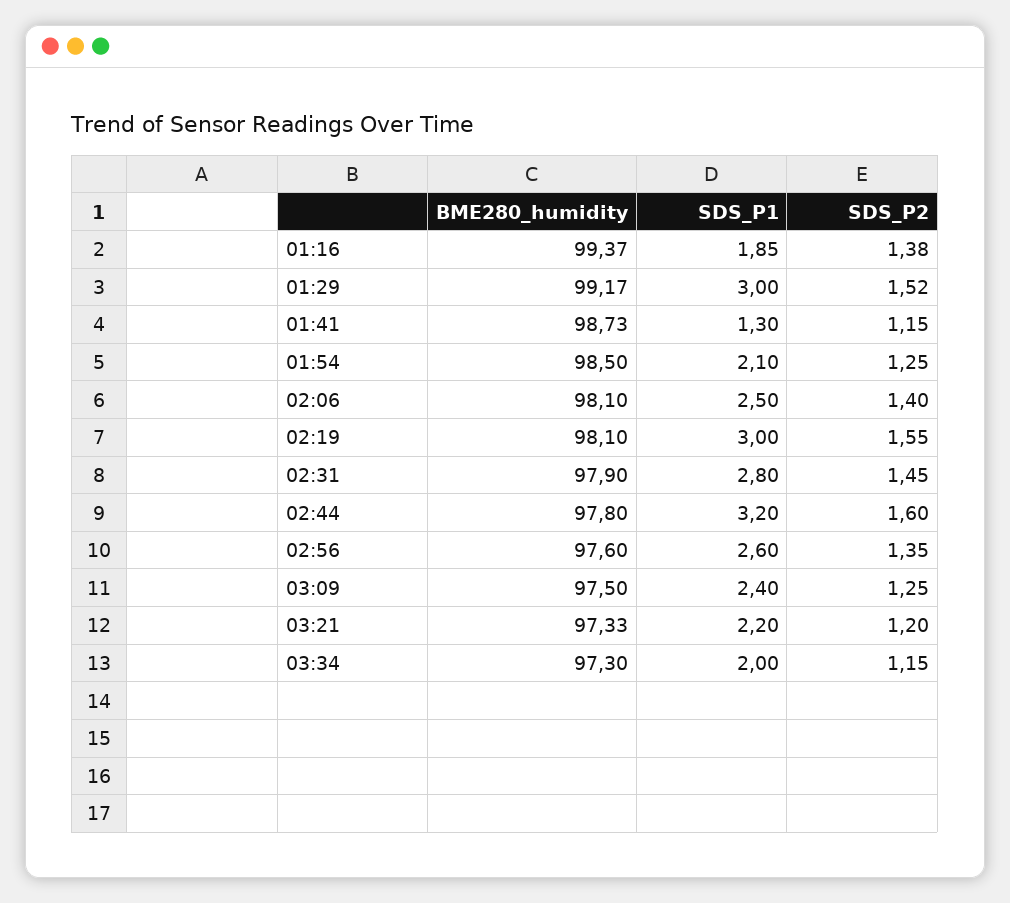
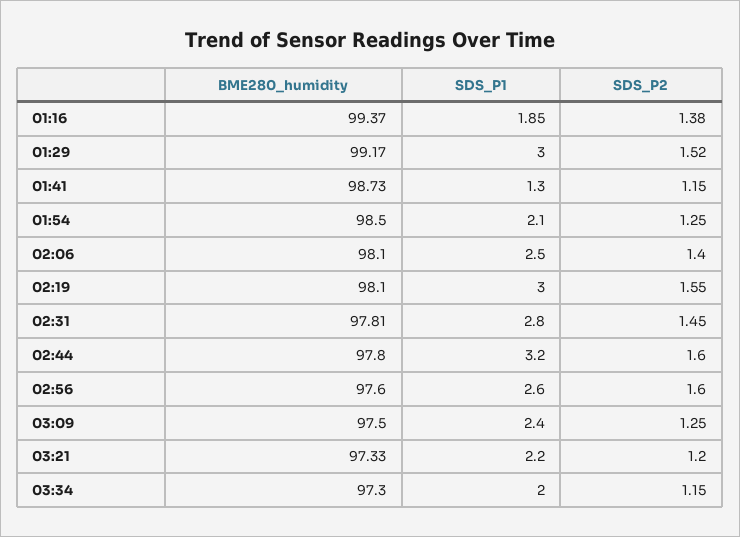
BME280_humidity, 02:31: 97.9 -> 97.81
SDS_P2, 02:56: 1.35 -> 1.6

